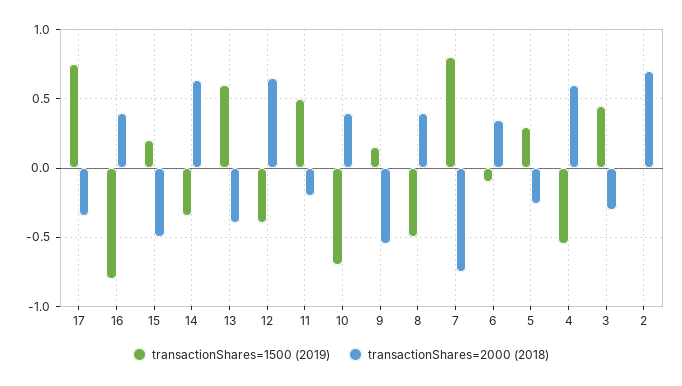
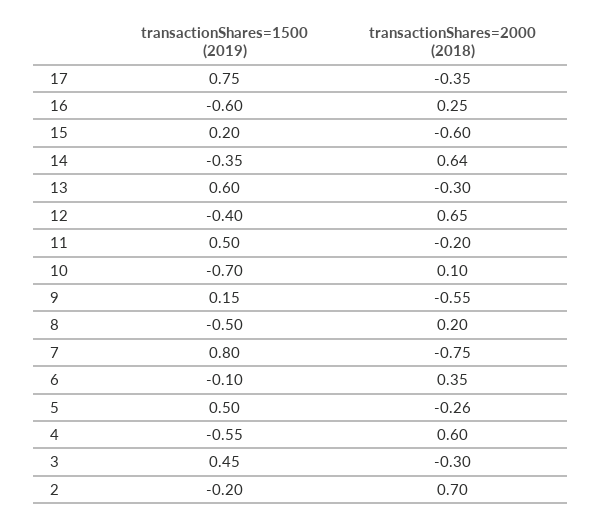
transactionShares=1500 (2019), 16: -0.8 -> -0.6
transactionShares=2000 (2018), 16: 0.4 -> 0.25
transactionShares=2000 (2018), 15: -0.5 -> -0.6
transactionShares=2000 (2018), 13: -0.4 -> -0.3
transactionShares=2000 (2018), 10: 0.4 -> 0.1
transactionShares=2000 (2018), 8: 0.4 -> 0.2
transactionShares=1500 (2019), 5: 0.3 -> 0.5
transactionShares=1500 (2019), 2: 0 -> -0.2

